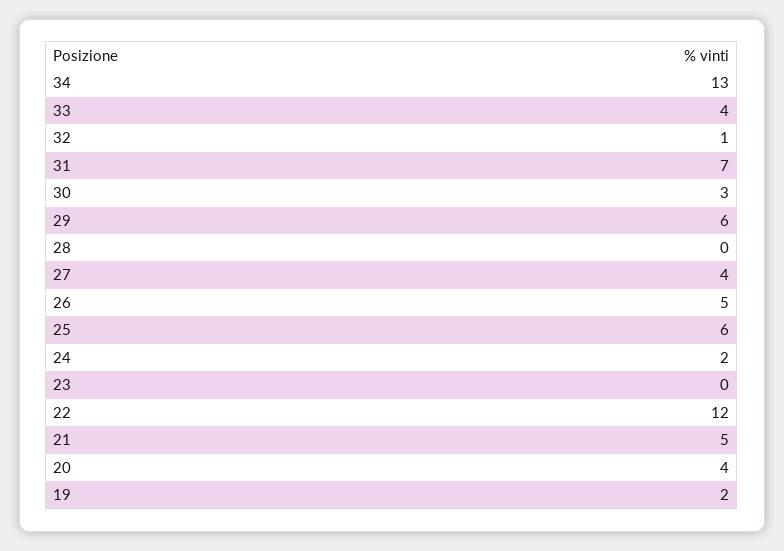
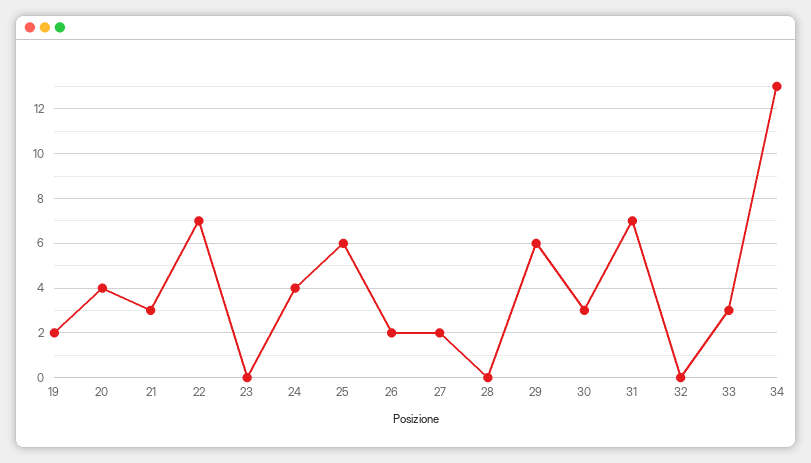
33: 4 -> 3
32: 1 -> 0
27: 4 -> 2
26: 5 -> 2
24: 2 -> 4
22: 12 -> 7
21: 5 -> 3

